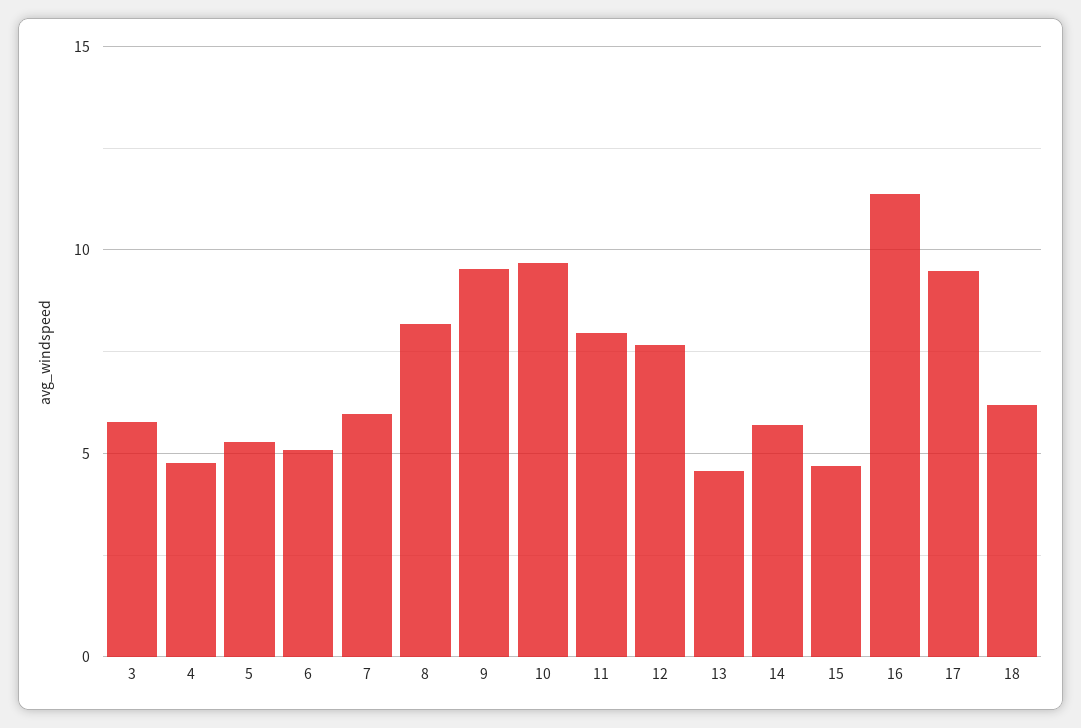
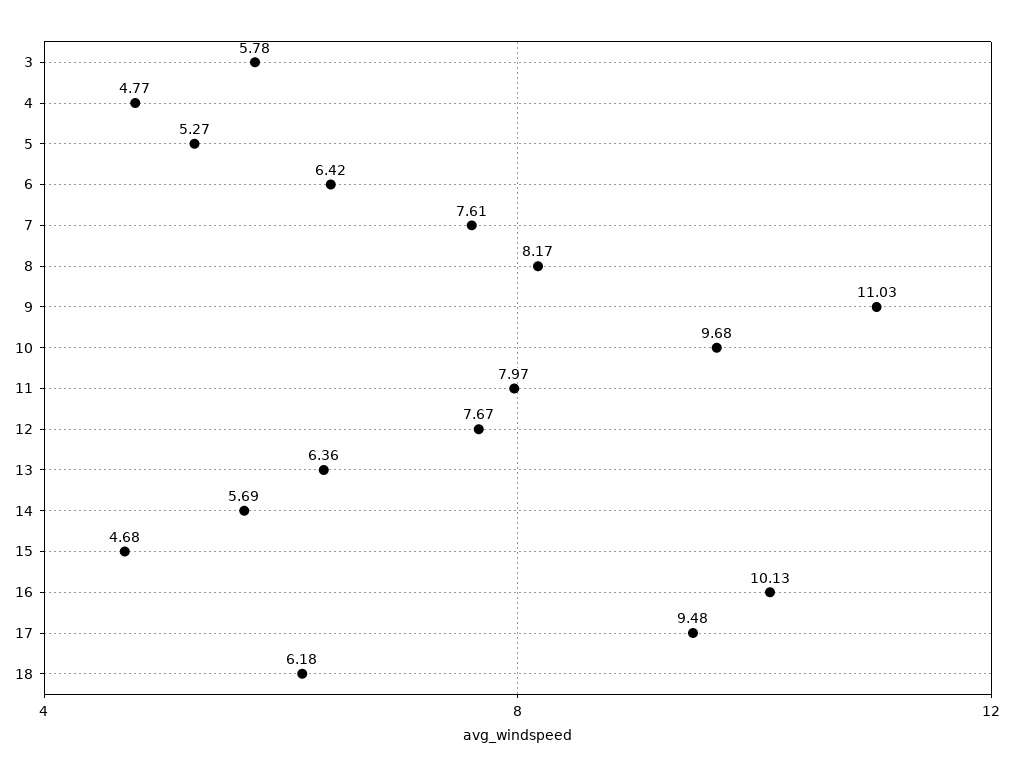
6: 5 -> 6.42
7: 6 -> 7.61
9: 9.5 -> 11.03
13: 4.5 -> 6.36
16: 11.5 -> 10.13

